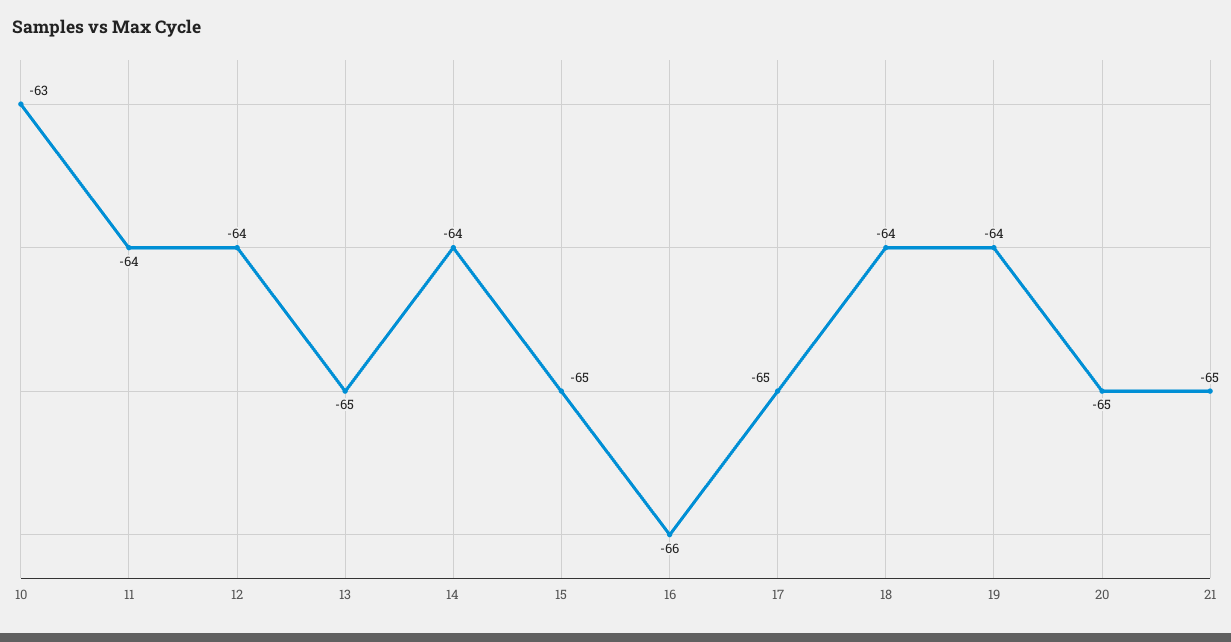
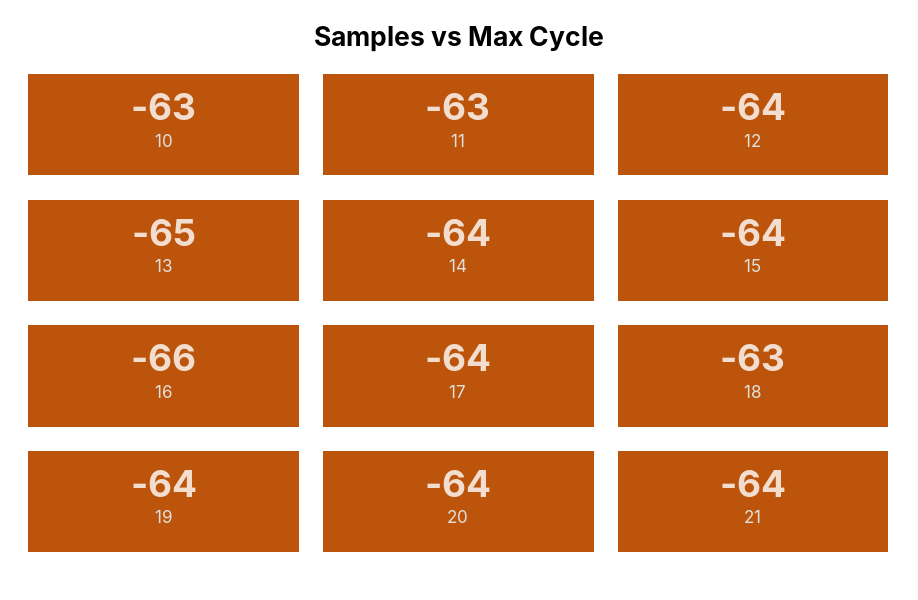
11: -64 -> -63
15: -65 -> -64
17: -65 -> -64
18: -64 -> -63
20: -65 -> -64
21: -65 -> -64

